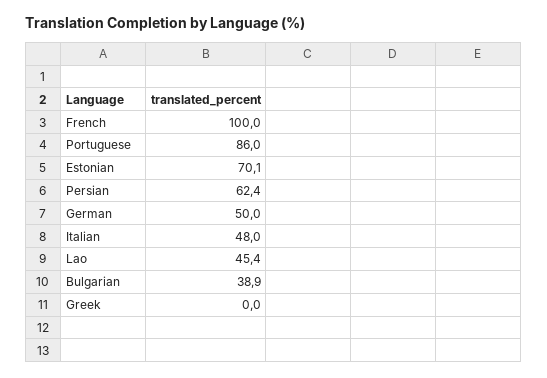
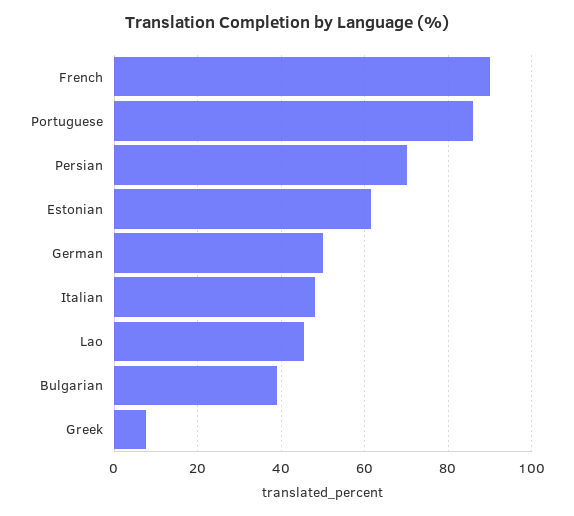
French: 100 -> 90
Estonian: 70.1 -> 62
Persian: 62.4 -> 70
Greek: 0 -> 8

